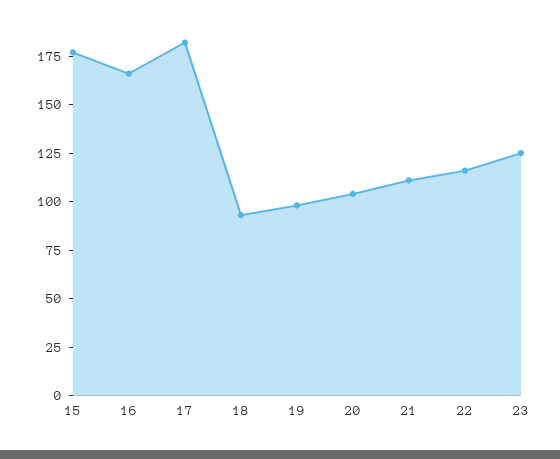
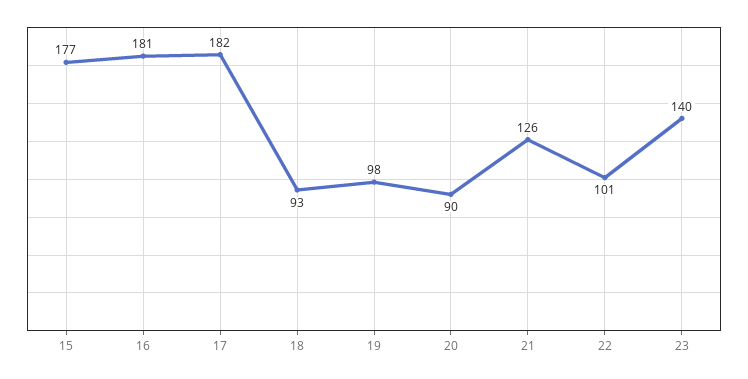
16: 165 -> 181
20: 105 -> 90
21: 110 -> 126
22: 115 -> 101
23: 125 -> 140

